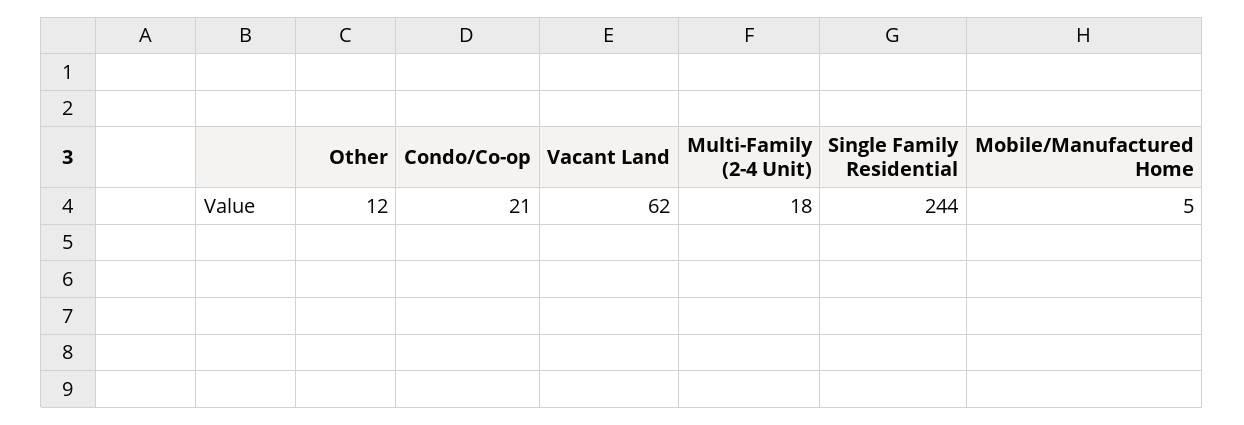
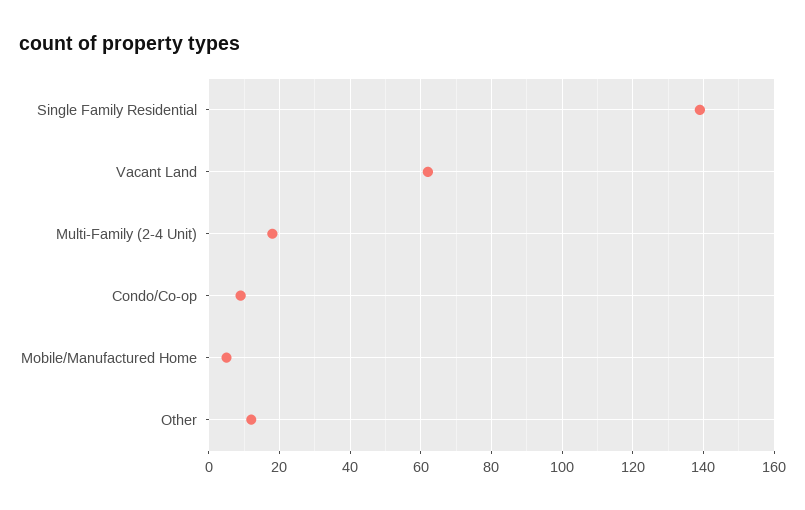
Condo/Co-op: 21 -> 10
Single Family Residential: 244 -> 140

